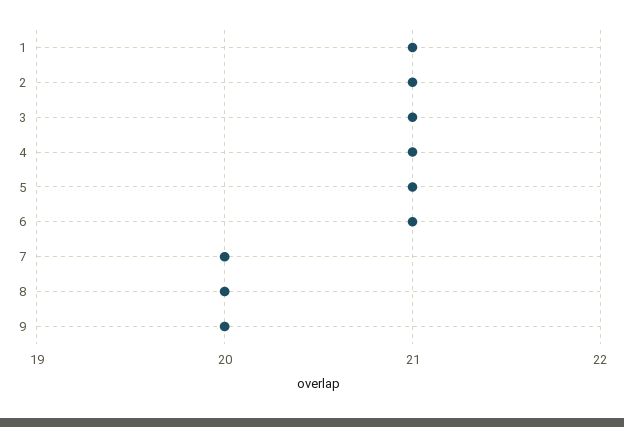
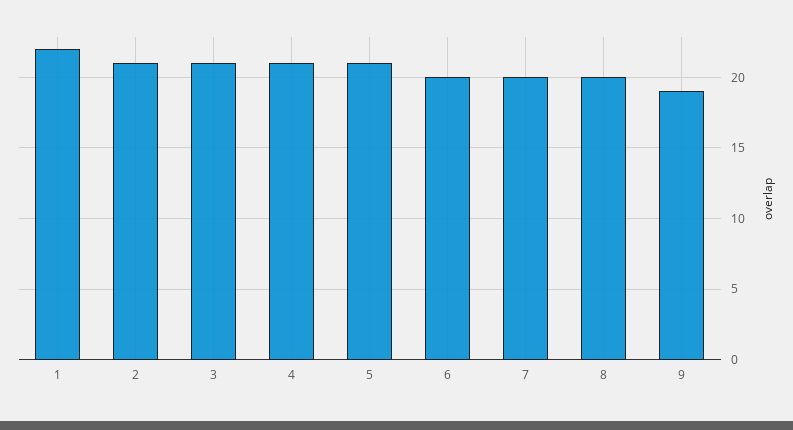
1: 21 -> 22
6: 21 -> 20
9: 20 -> 19

